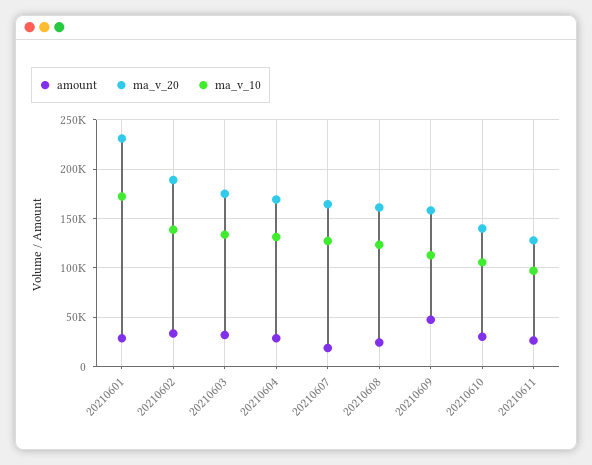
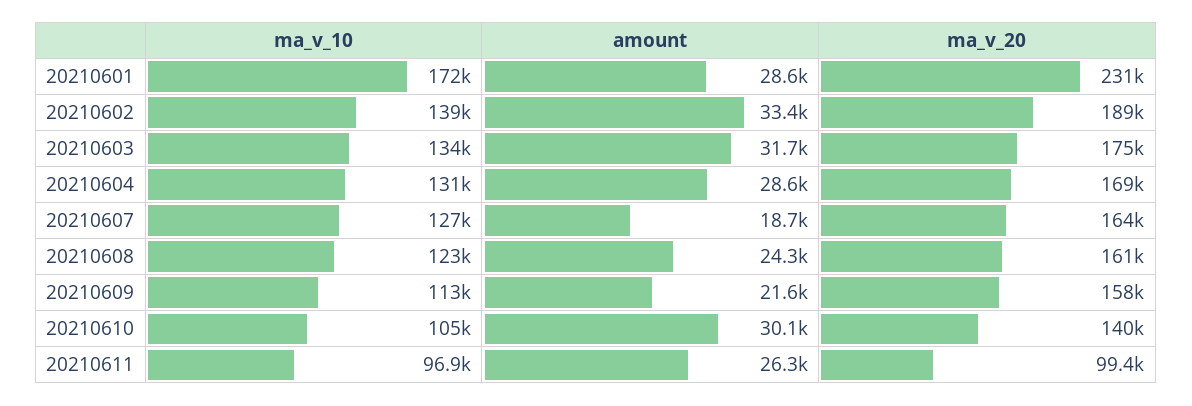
amount, 20210609: 50000 -> 21600
ma_v_20, 20210611: 130000 -> 99400

